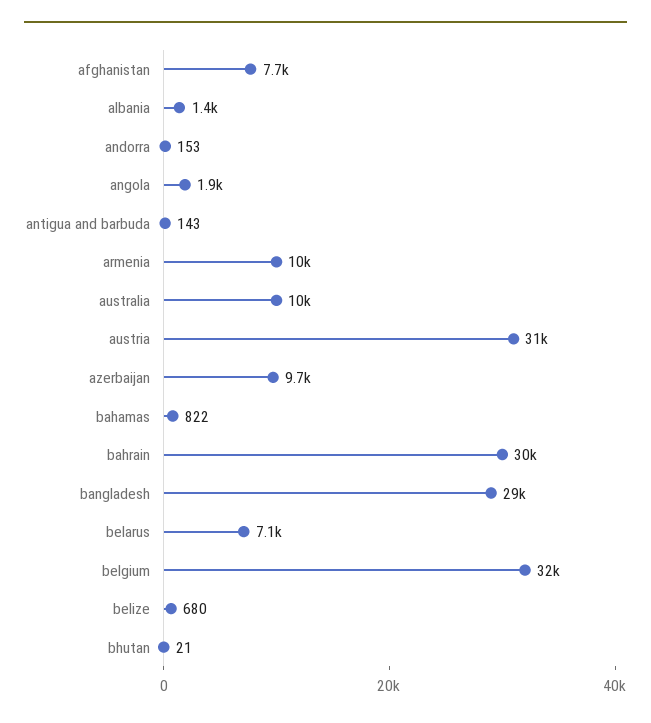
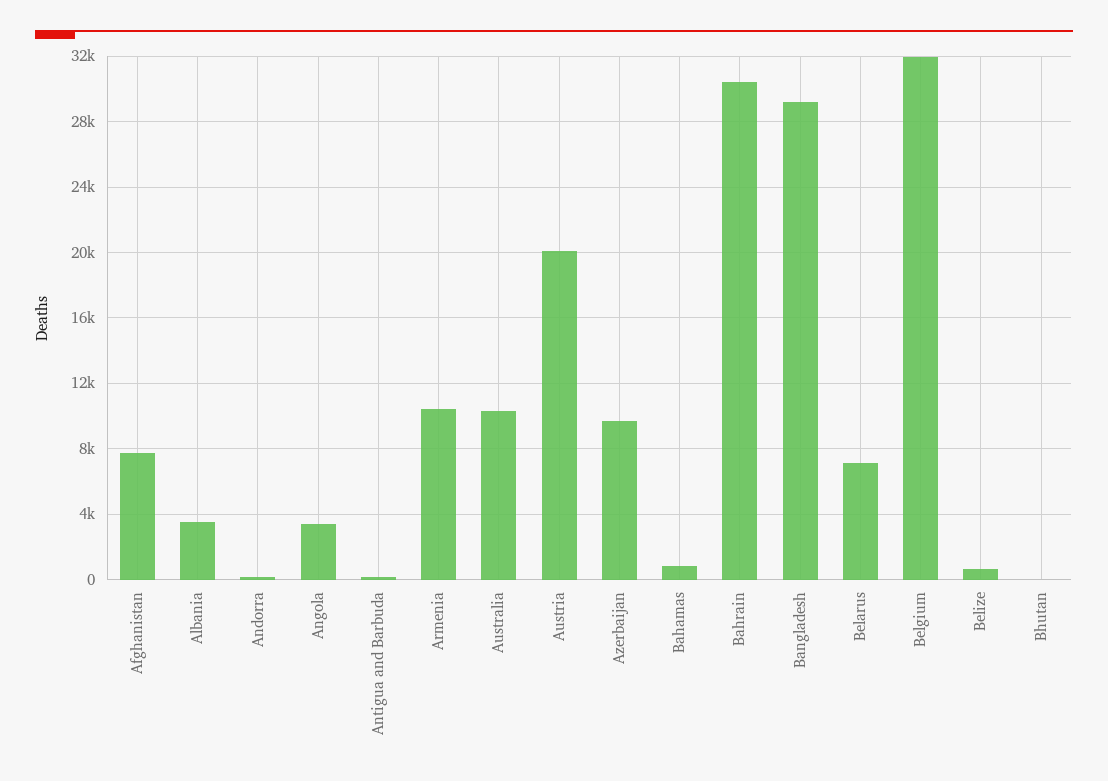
albania: 1400 -> 3500
angola: 1900 -> 3500
austria: 31000 -> 20000

